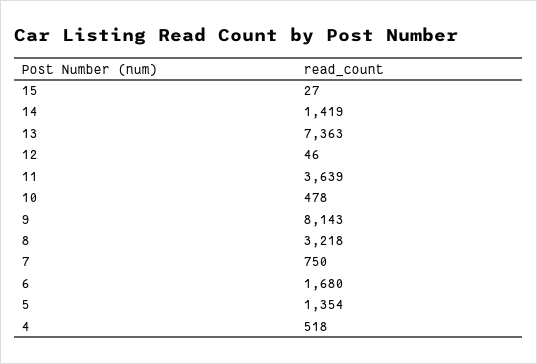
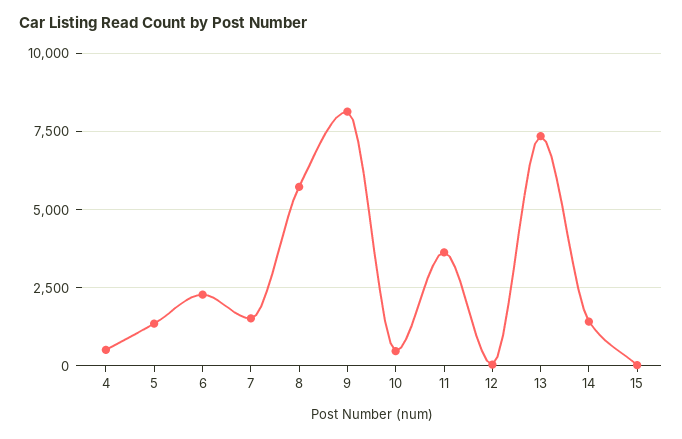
8: 3218 -> 5750
7: 750 -> 1500
6: 1680 -> 2250

